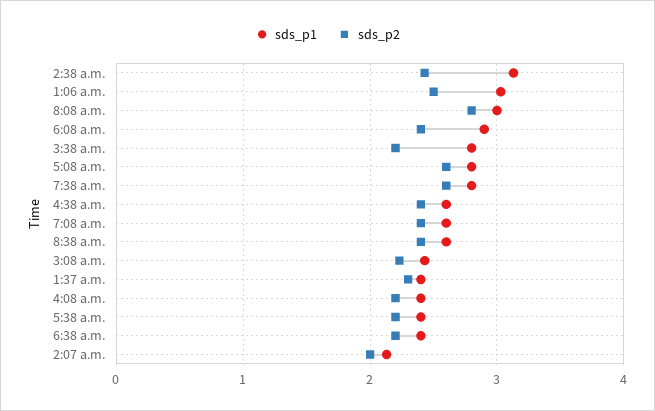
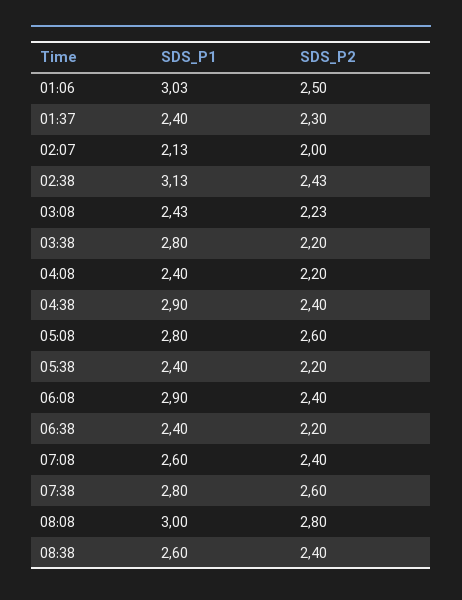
sds_p1, 4:38 a.m.: 2.6 -> 2.9

